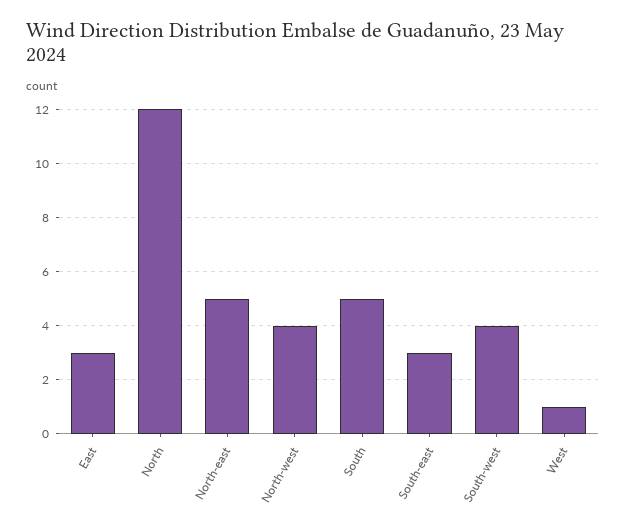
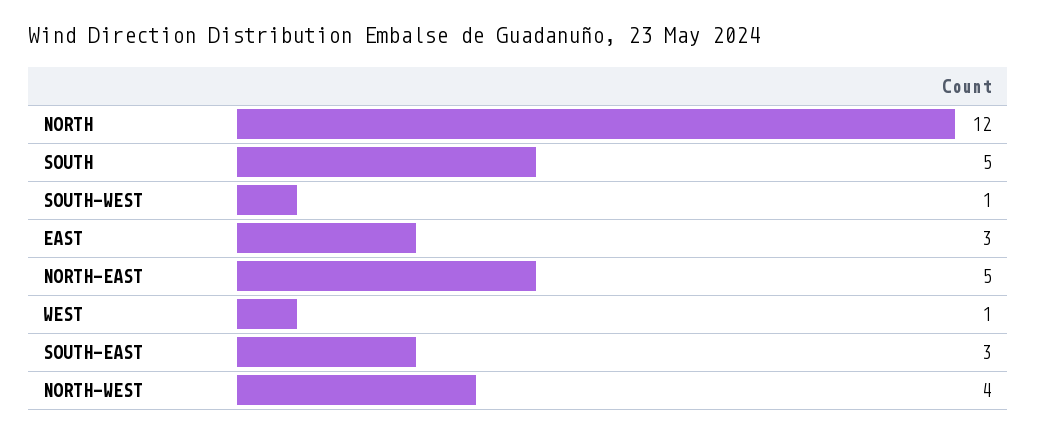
South-west: 4 -> 1

